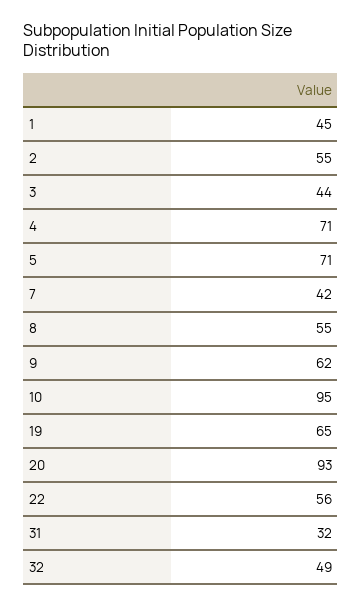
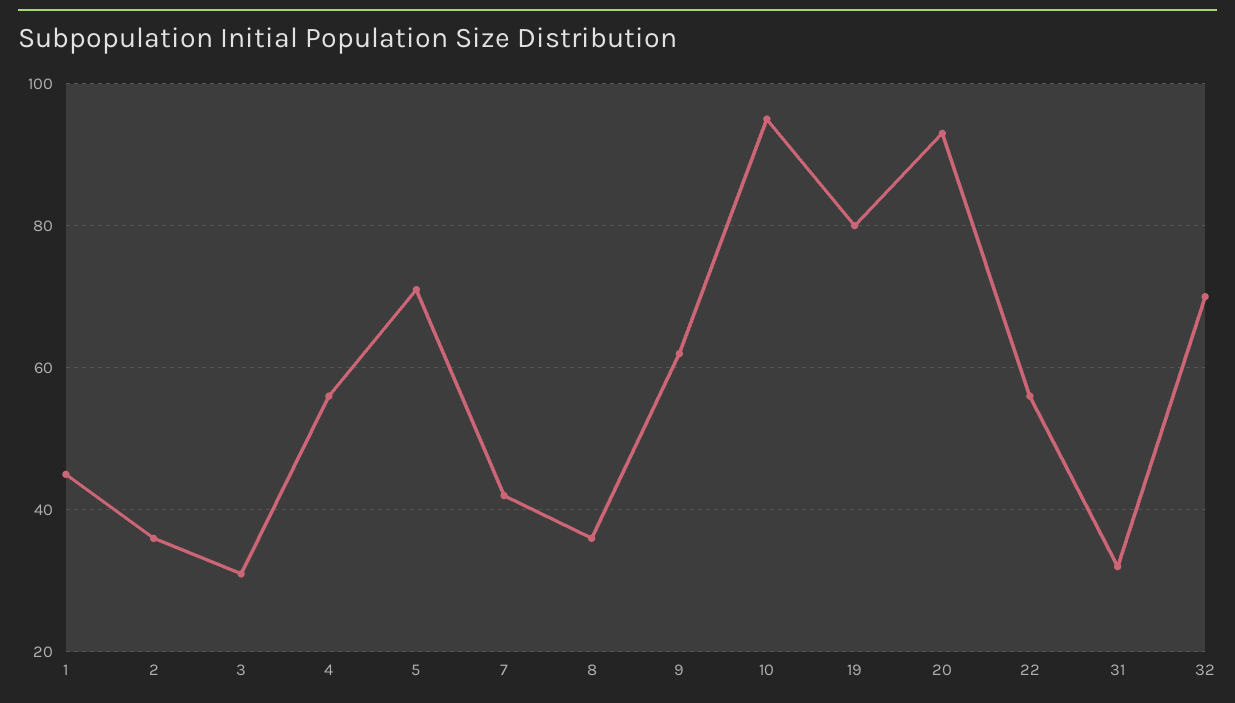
2: 55 -> 35
3: 44 -> 30
4: 71 -> 55
8: 55 -> 35
19: 65 -> 80
32: 49 -> 70

